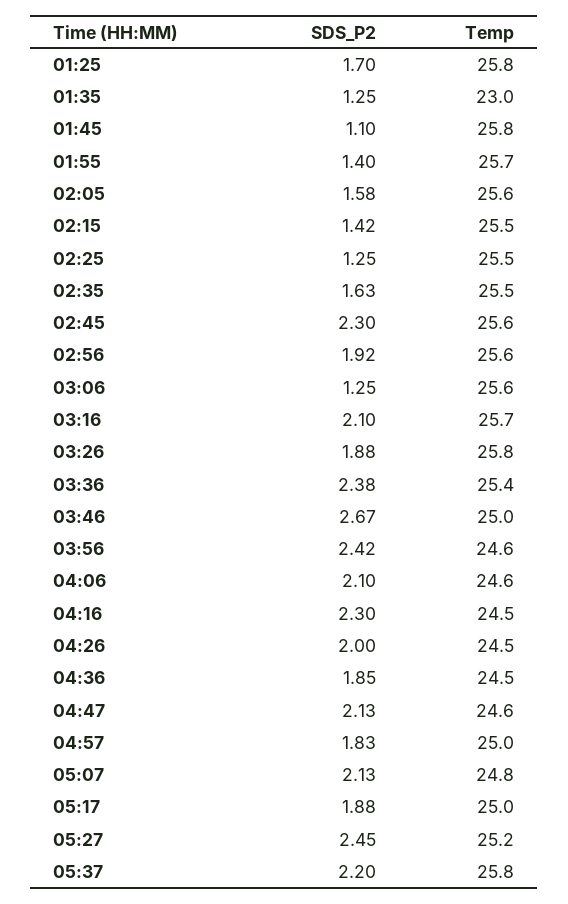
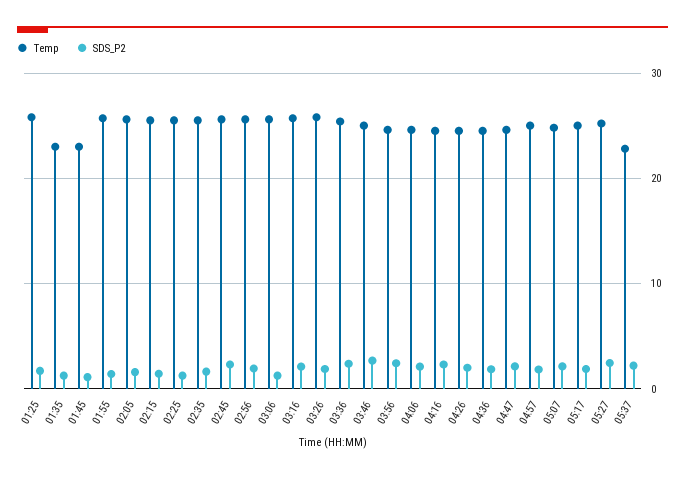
Temp, 01:45: 25.8 -> 23
Temp, 05:37: 25.8 -> 23

